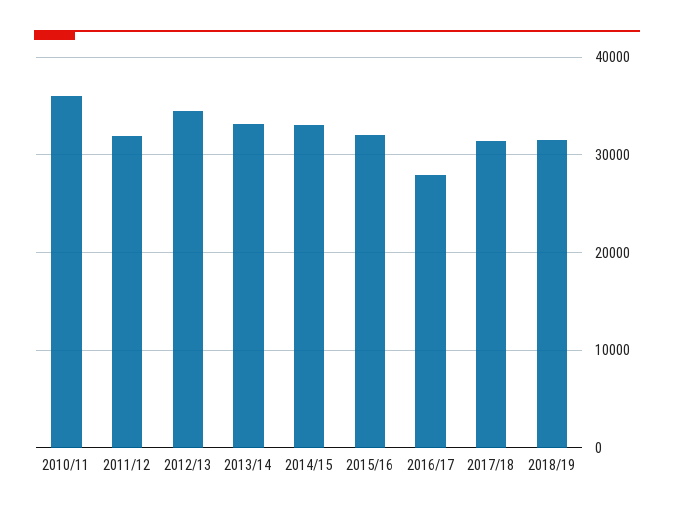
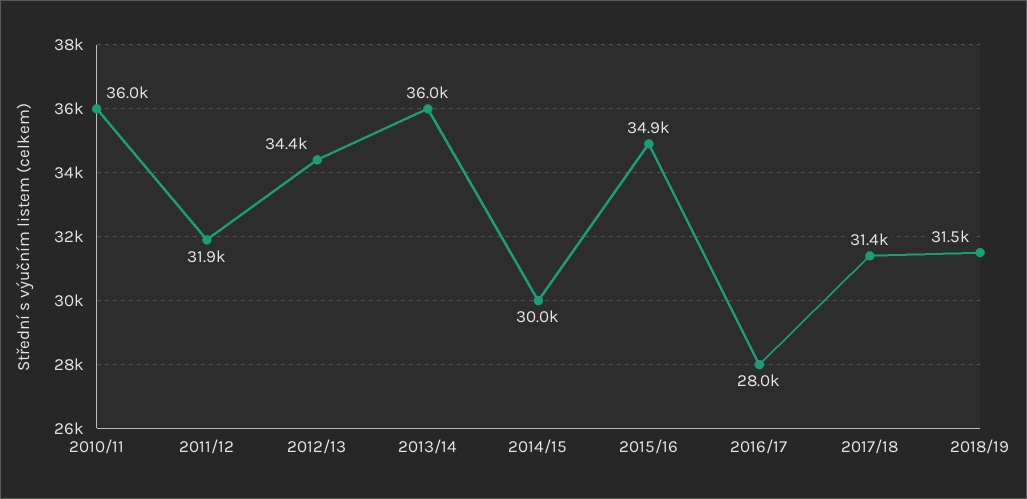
2013/14: 33000 -> 36000
2014/15: 33000 -> 30000
2015/16: 32000 -> 34900

